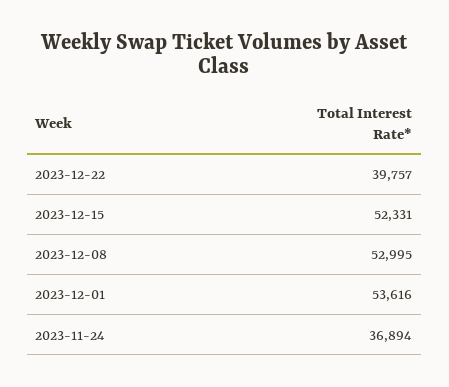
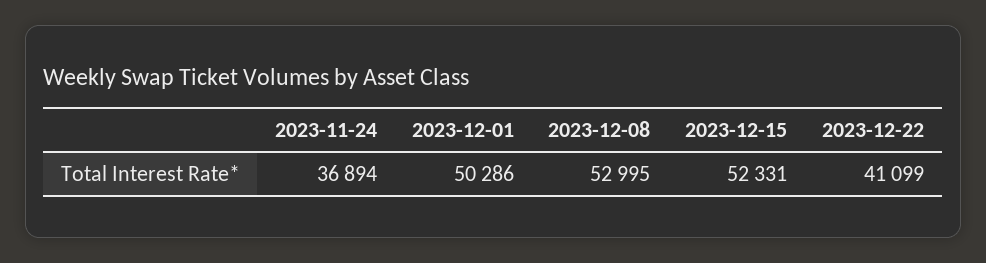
2023-12-22: 39757 -> 41099
2023-12-01: 53616 -> 50286

